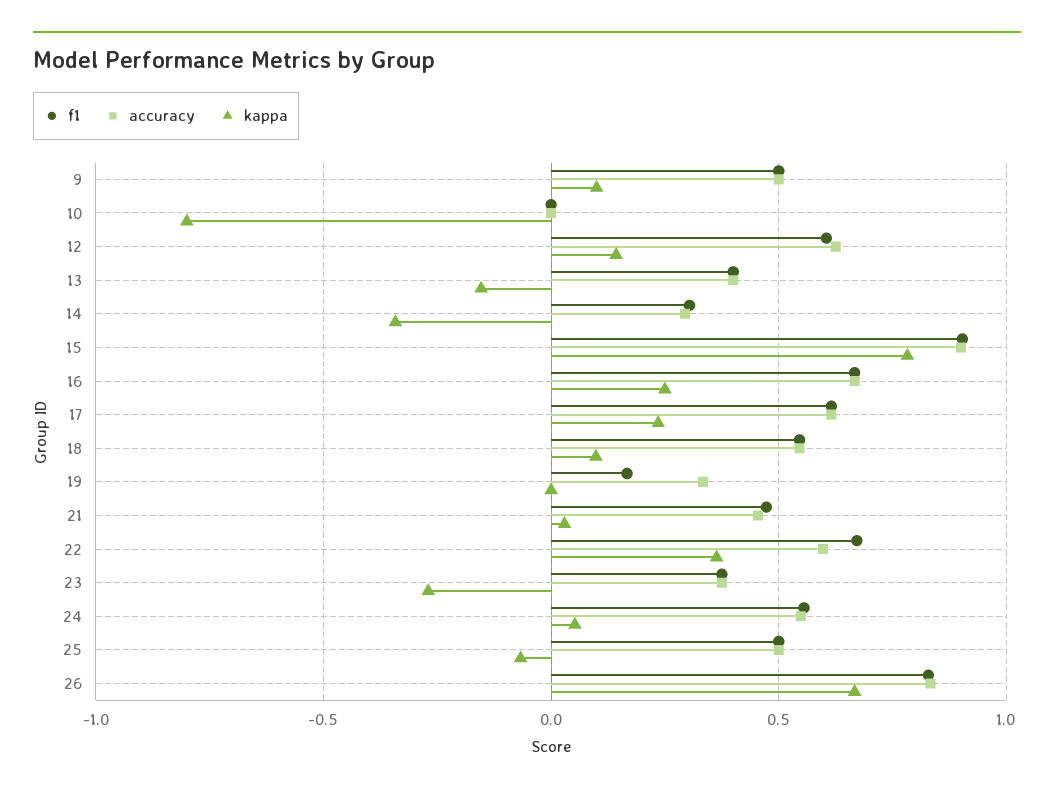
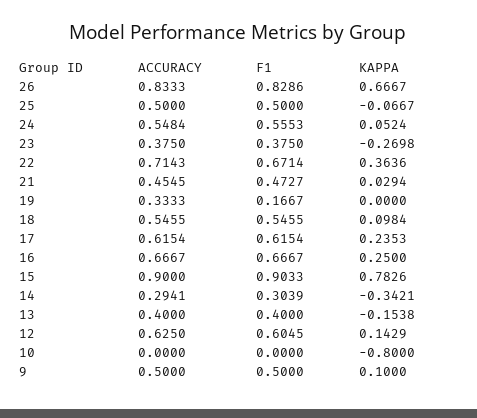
accuracy, 22: 0.6 -> 0.7143

